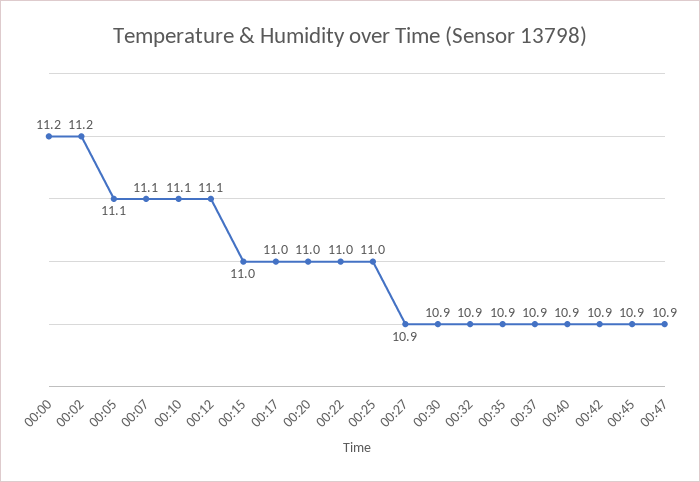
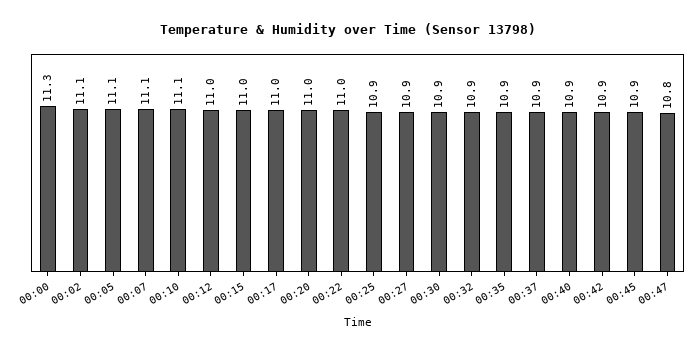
00:00: 11.2 -> 11.3
00:02: 11.2 -> 11.1
00:12: 11.1 -> 11
00:25: 11 -> 10.9
00:47: 10.9 -> 10.8

